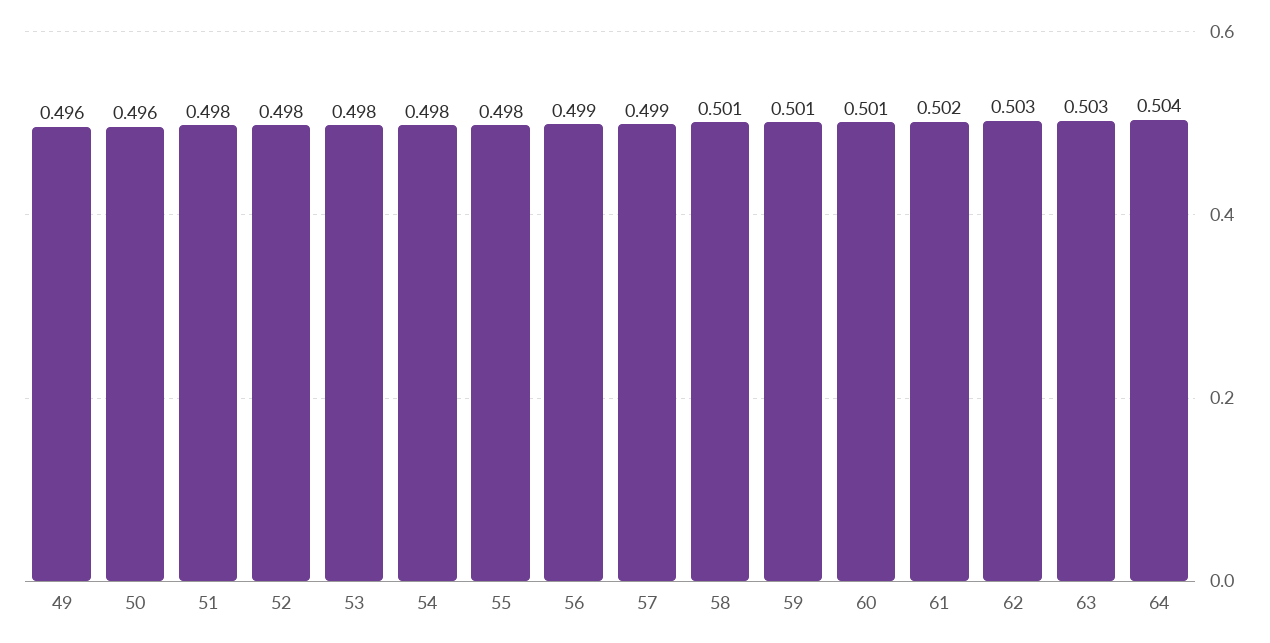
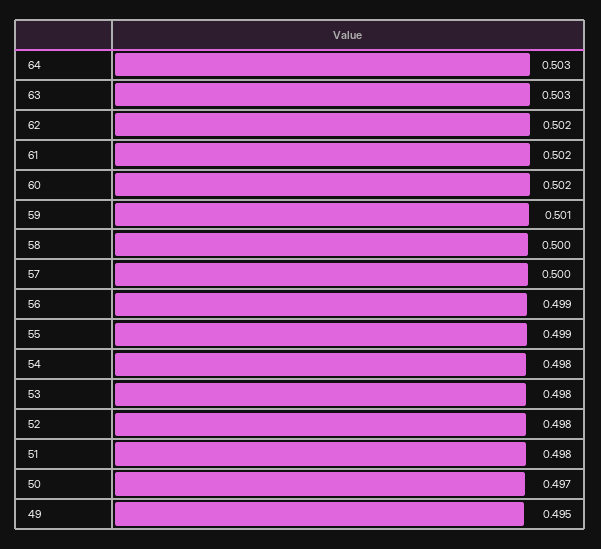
49: 0.496 -> 0.495
50: 0.496 -> 0.497
55: 0.498 -> 0.499
57: 0.499 -> 0.5
58: 0.501 -> 0.5
60: 0.501 -> 0.502
62: 0.503 -> 0.502
64: 0.504 -> 0.503

